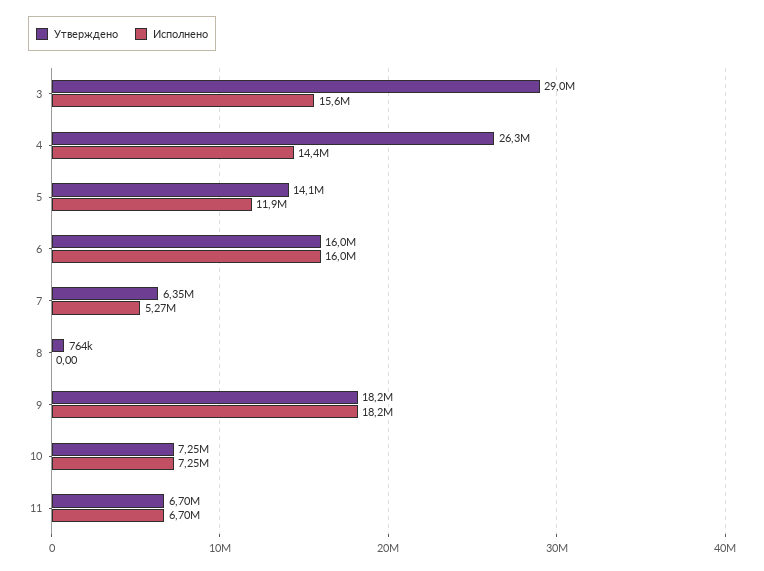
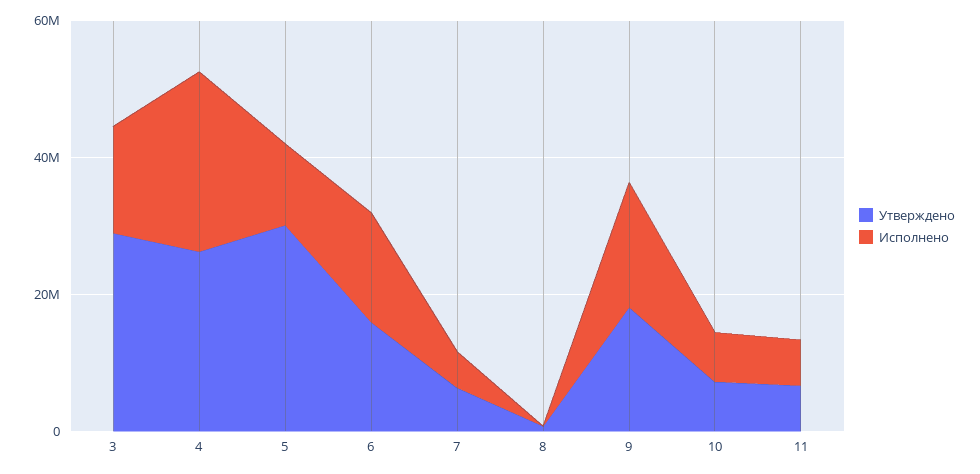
Исполнено, 4: 14400000 -> 25000000
Утверждено, 5: 14100000 -> 30000000

